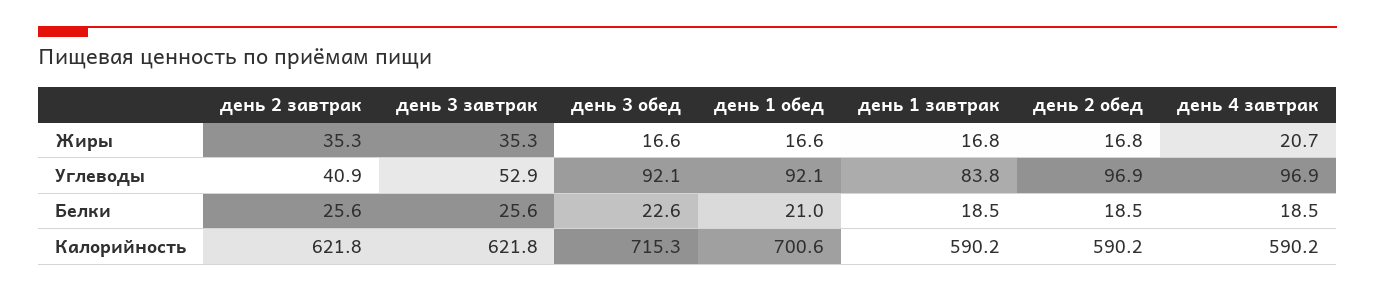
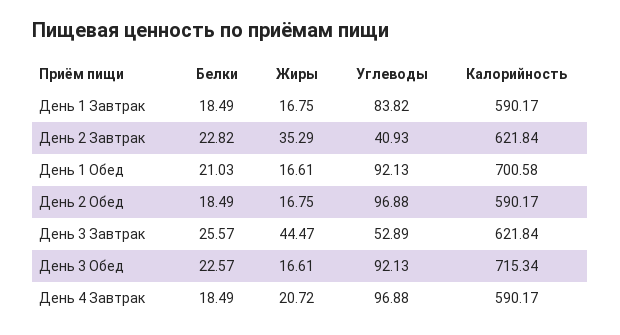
день 3 завтрак, Жиры: 35.3 -> 44.47
день 2 завтрак, Белки: 25.6 -> 22.82

